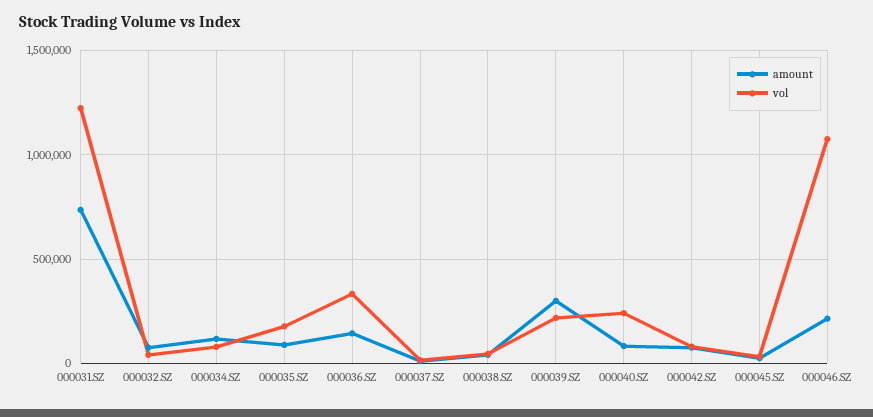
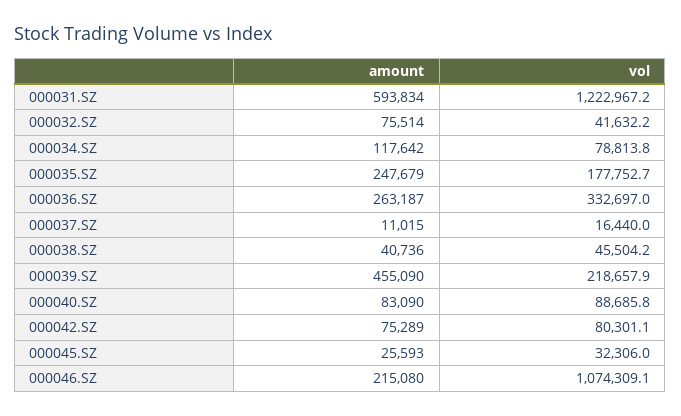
amount, 000031.SZ: 750000 -> 593834
amount, 000035.SZ: 100000 -> 247679
amount, 000036.SZ: 150000 -> 263187
amount, 000039.SZ: 300000 -> 455090
vol, 000040.SZ: 250000 -> 88685.8

